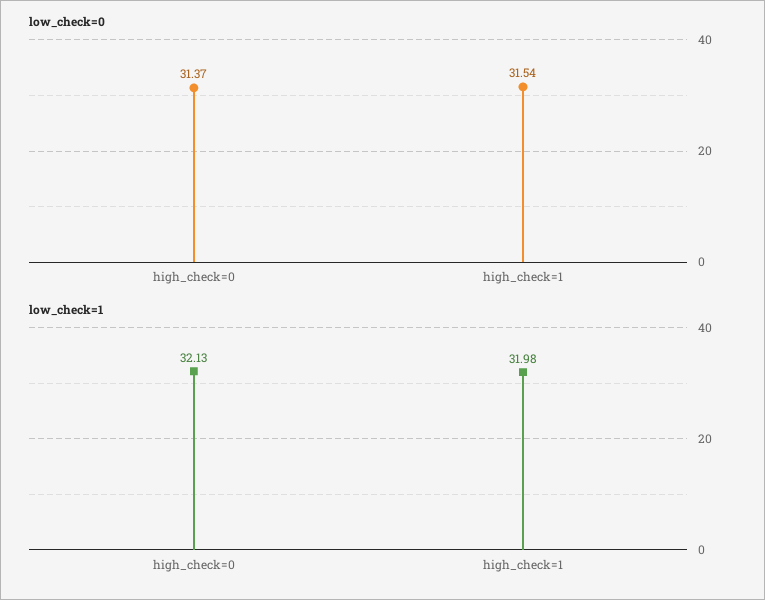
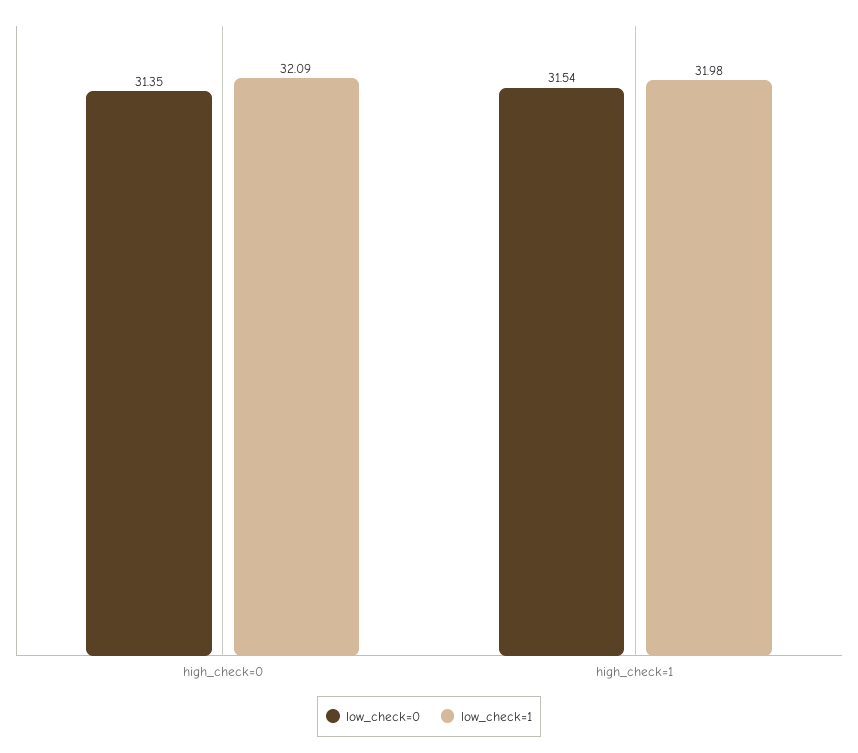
low_check=0, high_check=0: 31.37 -> 31.35
low_check=1, high_check=0: 32.13 -> 32.09

